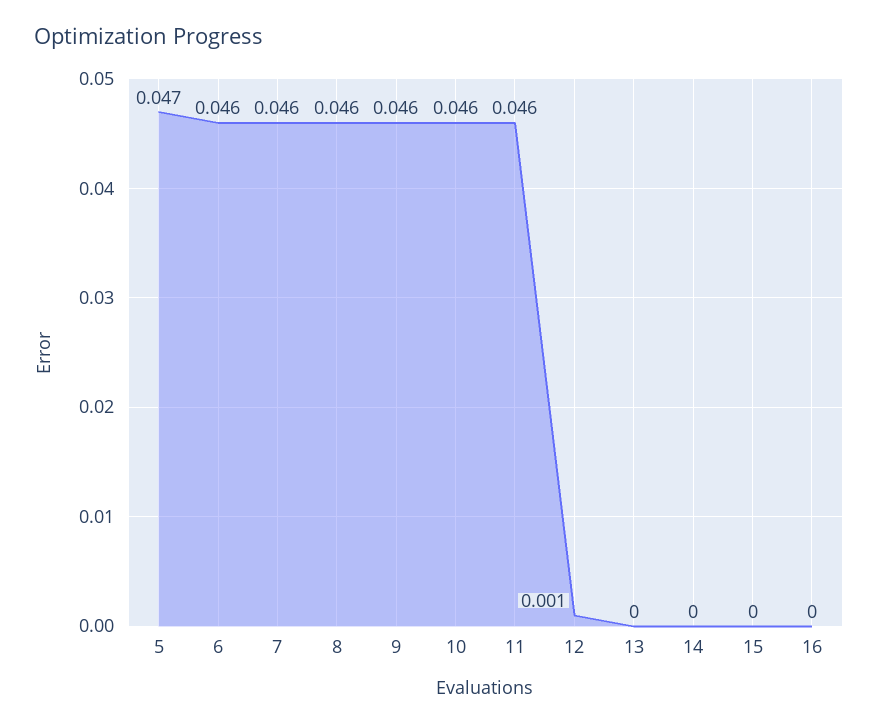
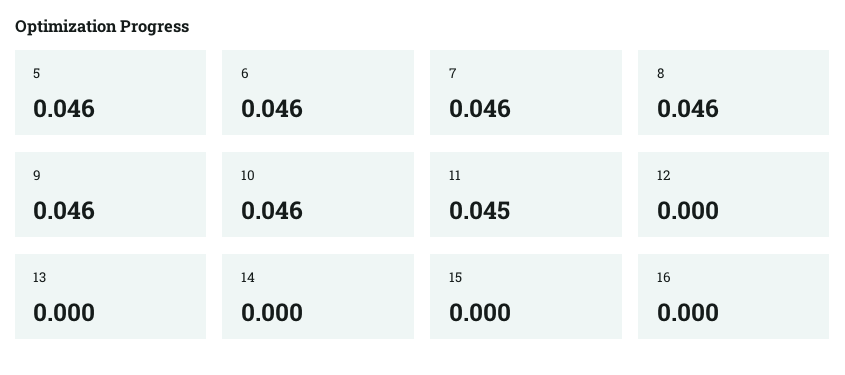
5: 0.047 -> 0.046
11: 0.046 -> 0.045
12: 0.001 -> 0

